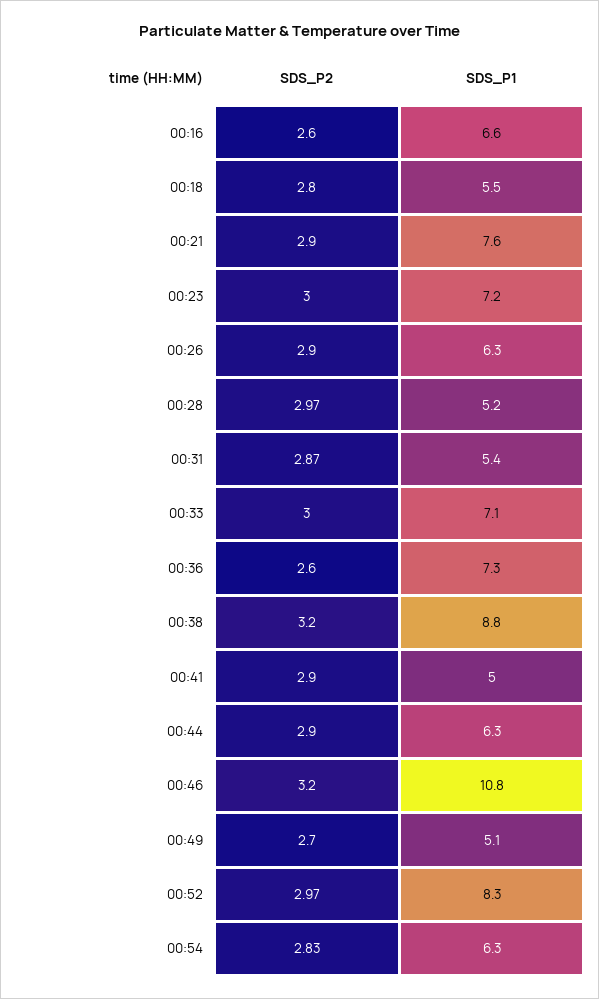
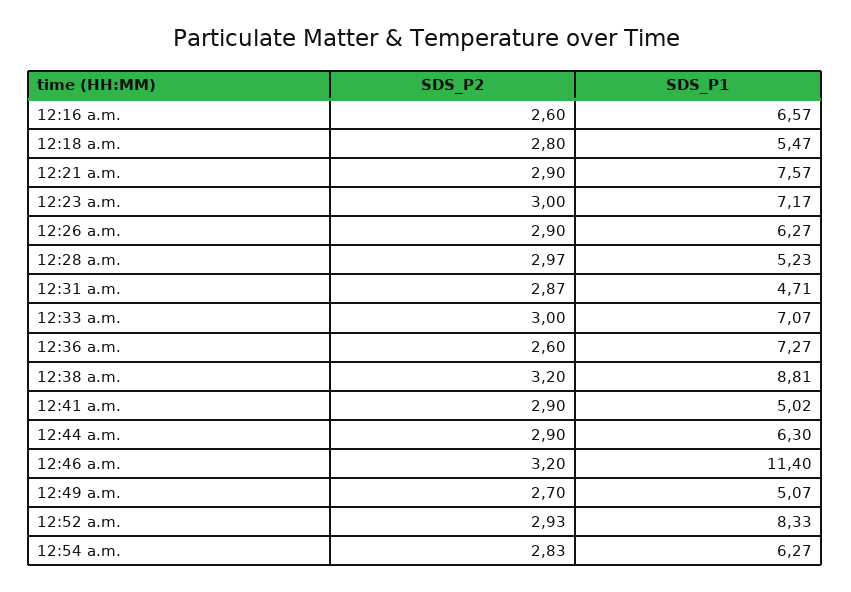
SDS_P1, 00:31: 5.4 -> 4.71
SDS_P1, 00:46: 10.8 -> 11.4
SDS_P2, 00:52: 2.97 -> 2.93

